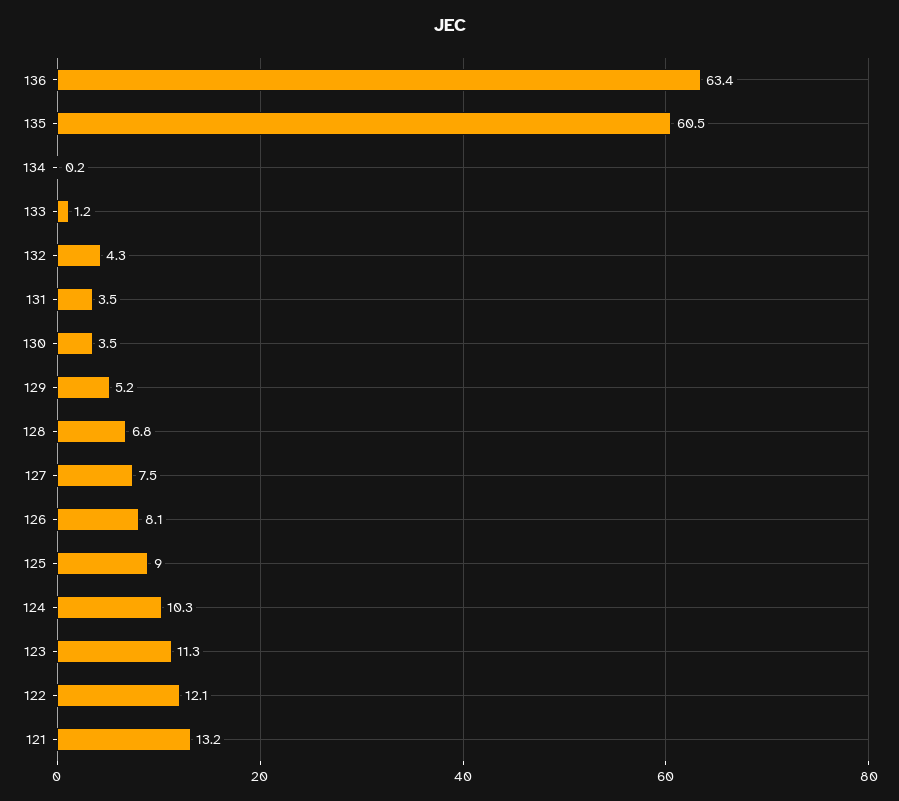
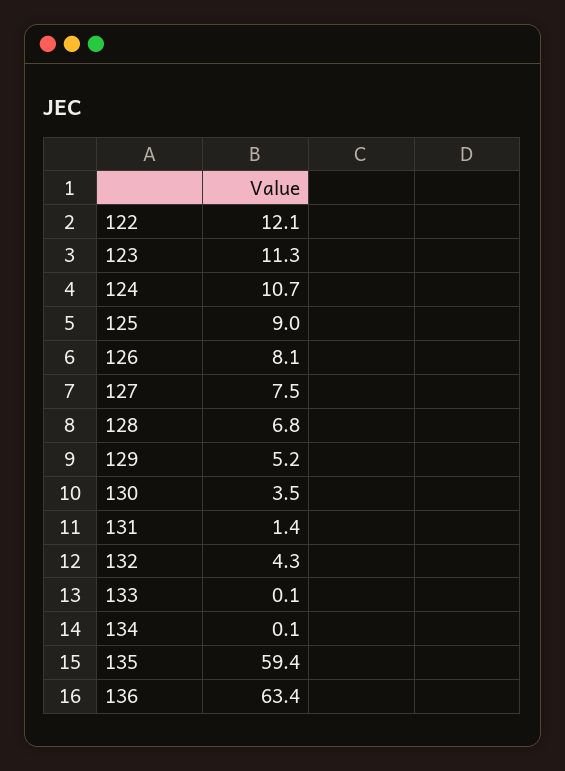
135: 60.5 -> 59.4
134: 0.2 -> 0.1
133: 1.2 -> 0.1
131: 3.5 -> 1.4
124: 10.3 -> 10.7
121: 13.2 -> none

